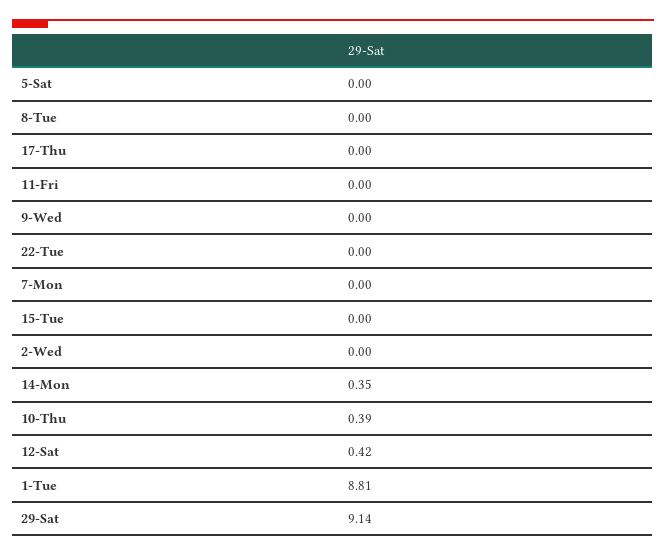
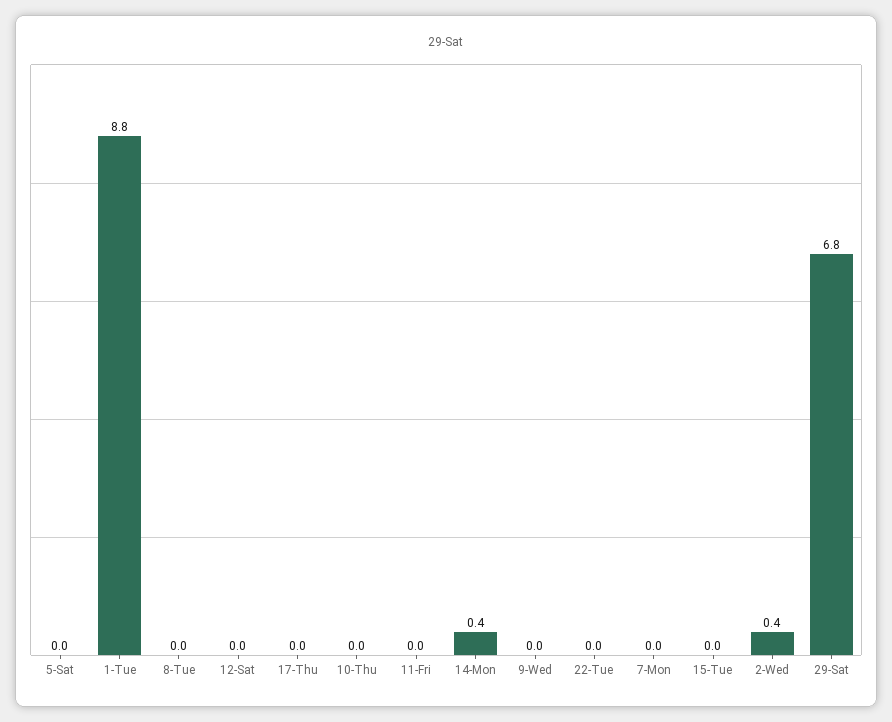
2-Wed: 0 -> 0.4
10-Thu: 0.39 -> 0
12-Sat: 0.42 -> 0
29-Sat: 9.14 -> 6.8

